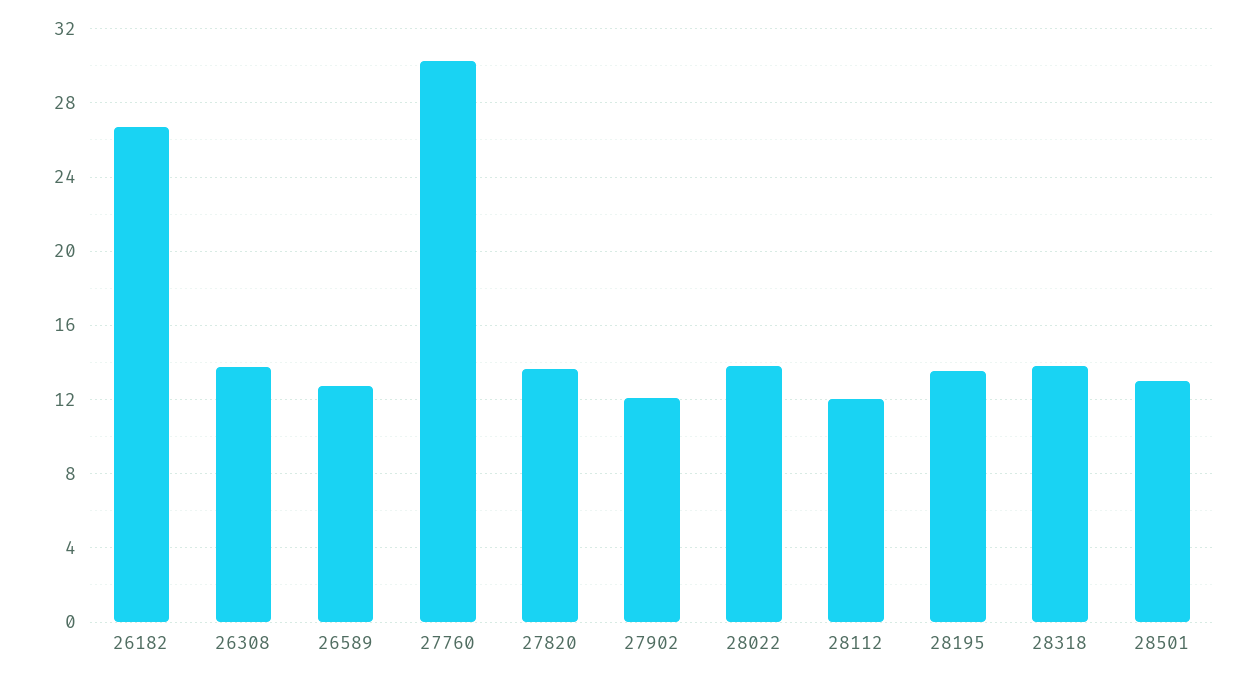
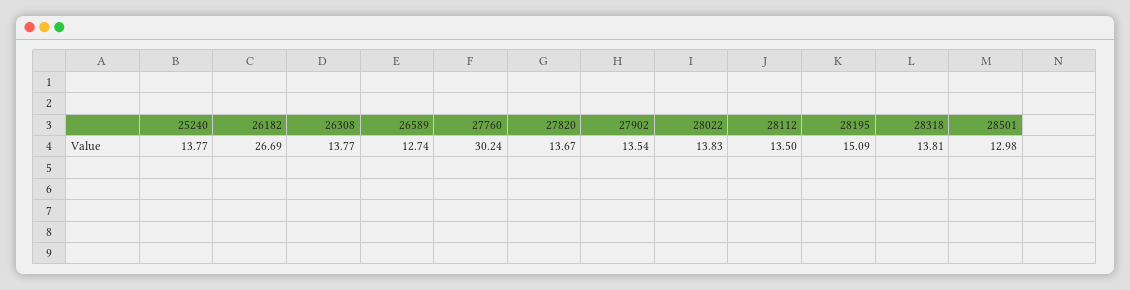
27902: 12 -> 13.54
28112: 12 -> 13.5
28195: 13.5 -> 15.09
25240: none -> 13.77

